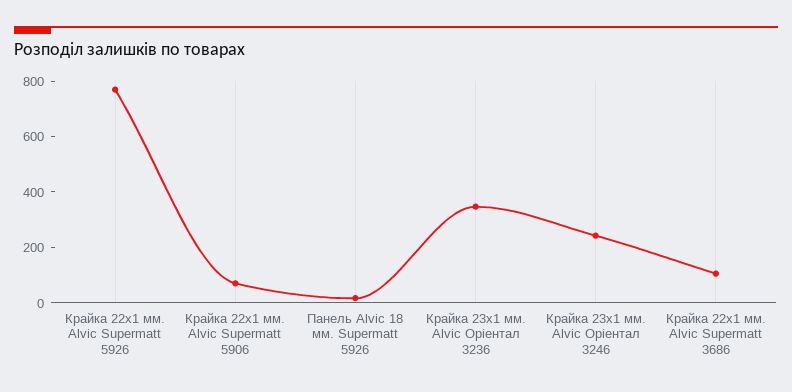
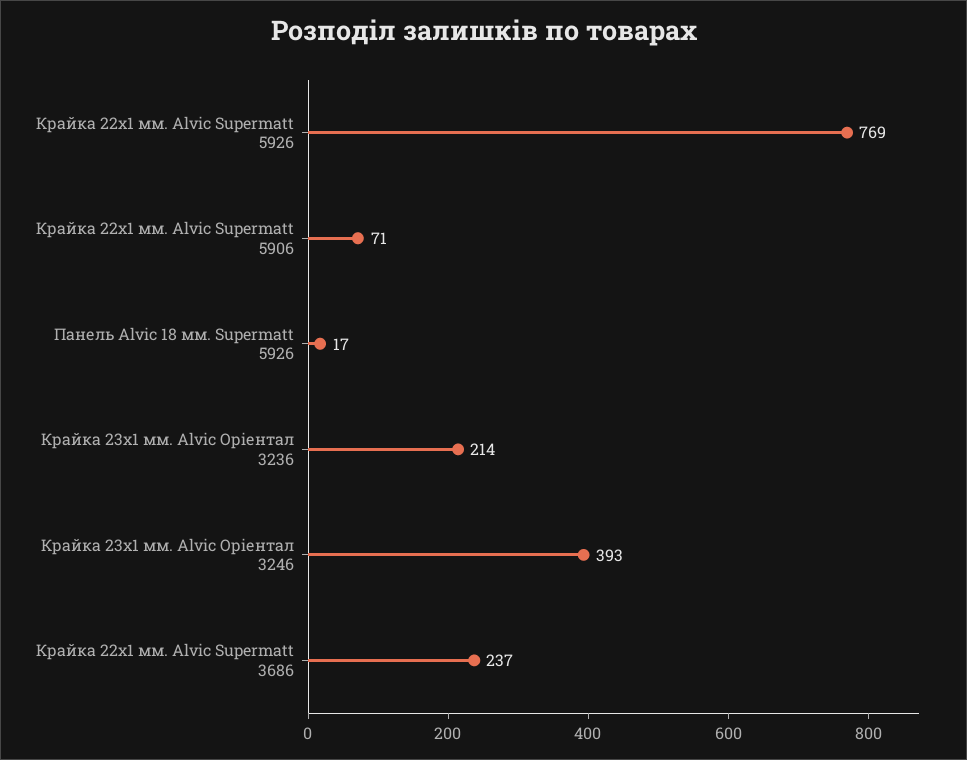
Крайка 23x1 мм. Alvic Oріентал 3236: 350 -> 214
Крайка 23x1 мм. Alvic Oріентал 3246: 250 -> 393
Крайка 22x1 мм. Alvic Supermatt 3686: 100 -> 237

